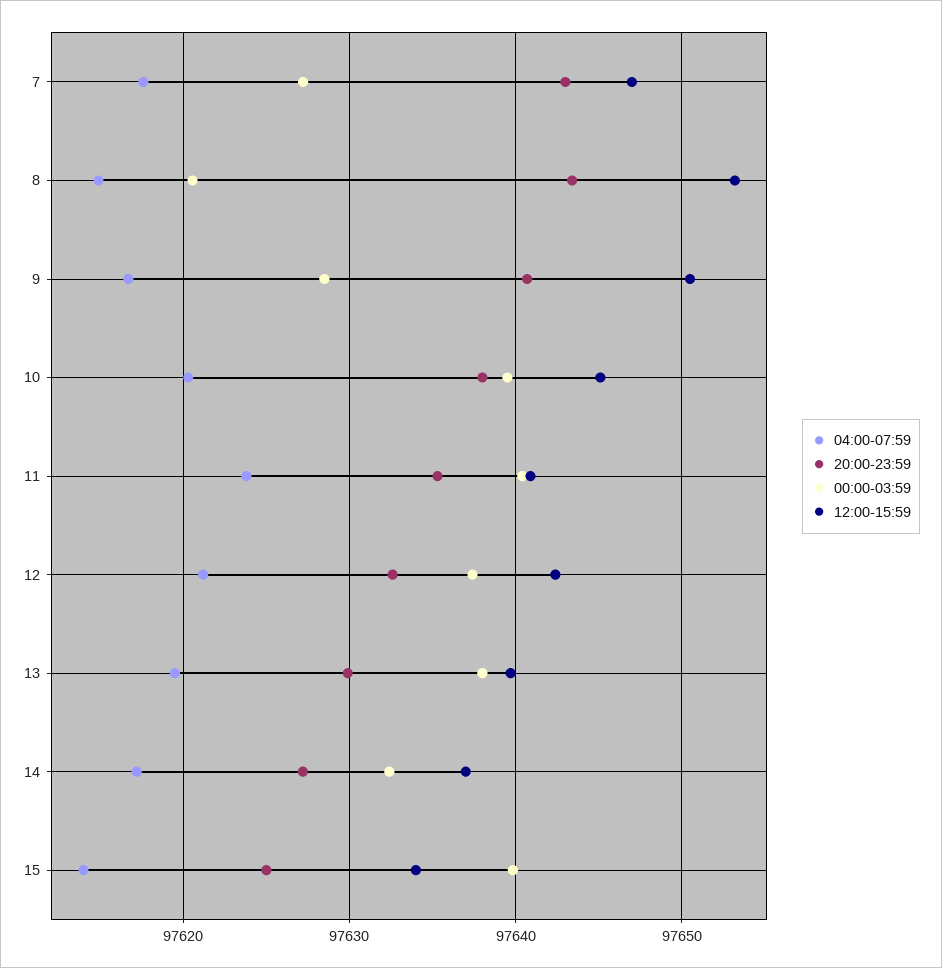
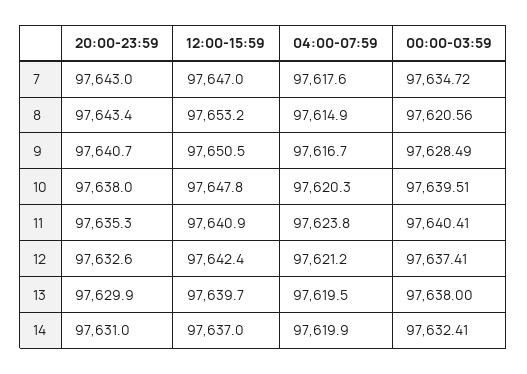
00:00-03:59, 7: 97627 -> 97634.72
12:00-15:59, 10: 97645 -> 97647.8
04:00-07:59, 14: 97617 -> 97619.9
20:00-23:59, 14: 97627 -> 97631
04:00-07:59, 15: 97614 -> none
20:00-23:59, 15: 97625 -> none
00:00-03:59, 15: 97640 -> none
12:00-15:59, 15: 97634 -> none

